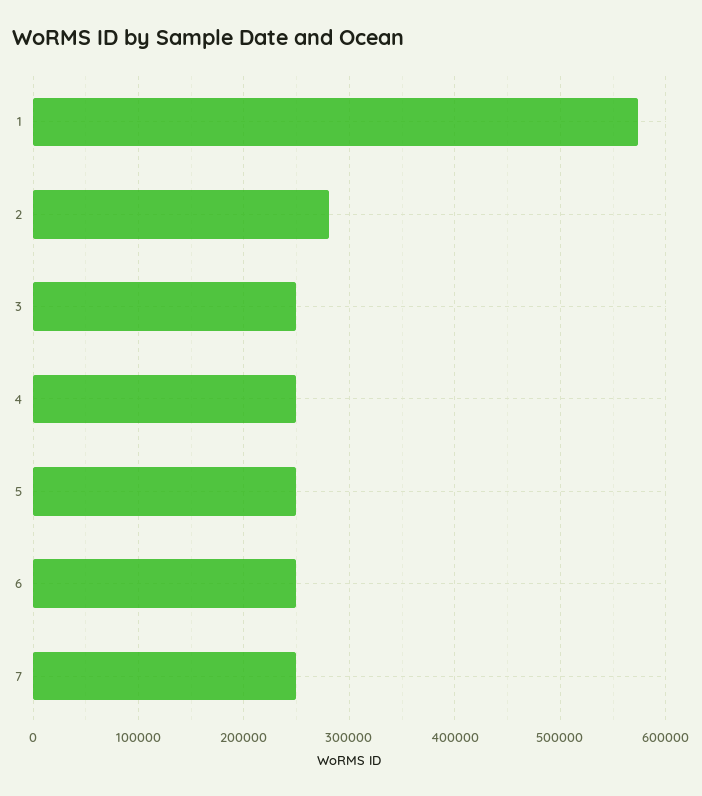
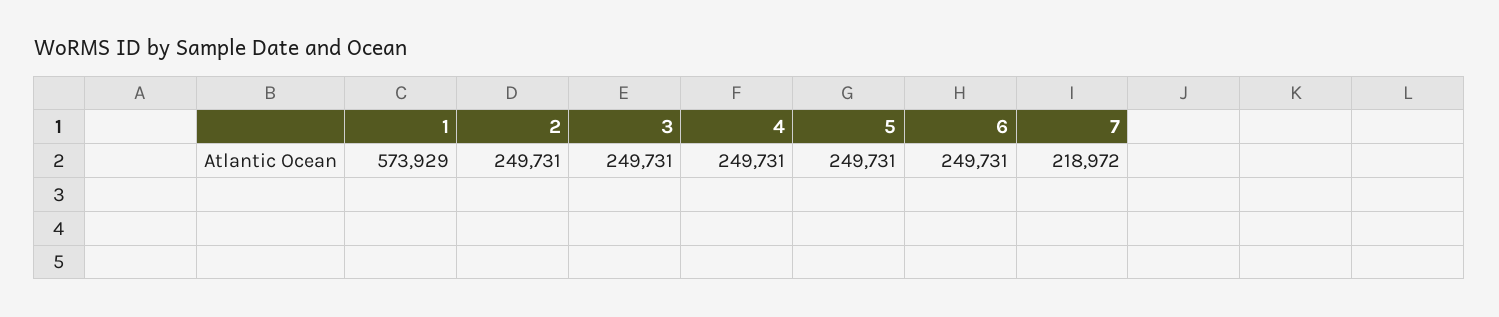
2: 280000 -> 249731
7: 250000 -> 218972

